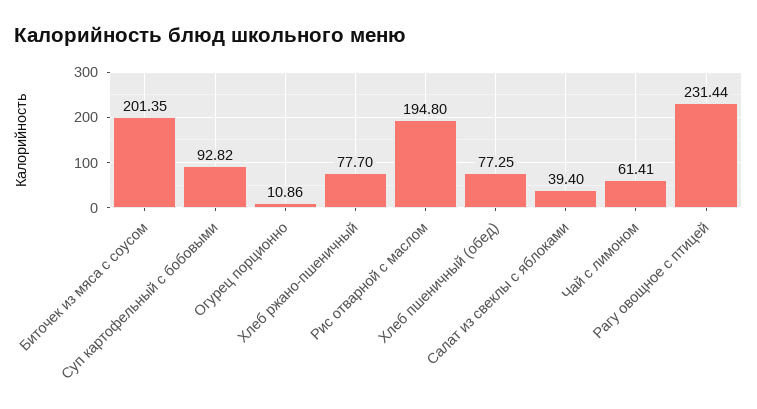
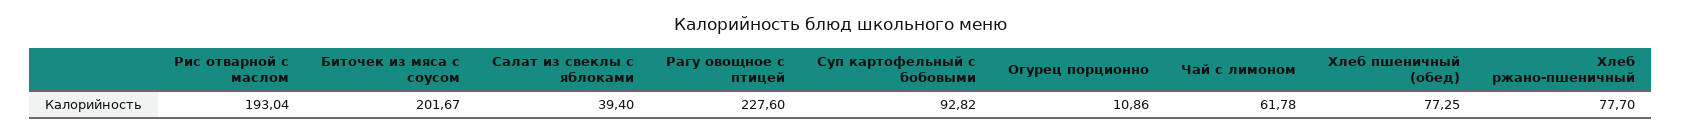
Биточек из мяса с соусом: 201.35 -> 201.67
Рис отварной с маслом: 194.8 -> 193.04
Чай с лимоном: 61.41 -> 61.78
Рагу овощное с птицей: 231.44 -> 227.6

